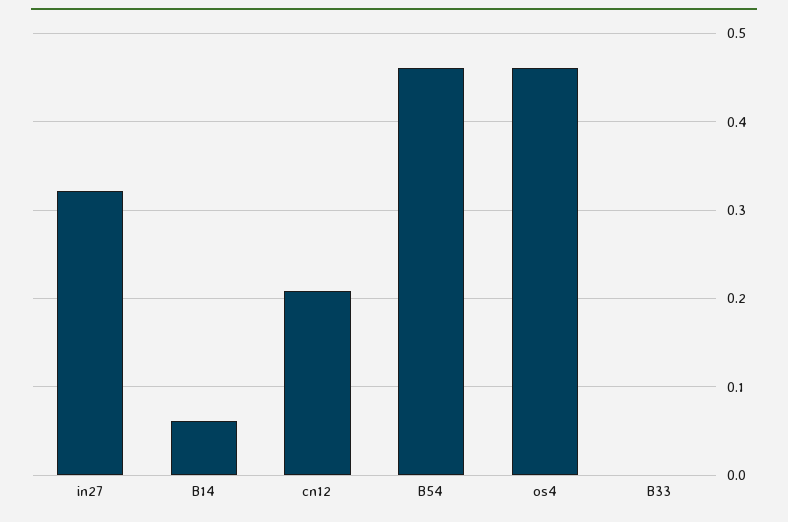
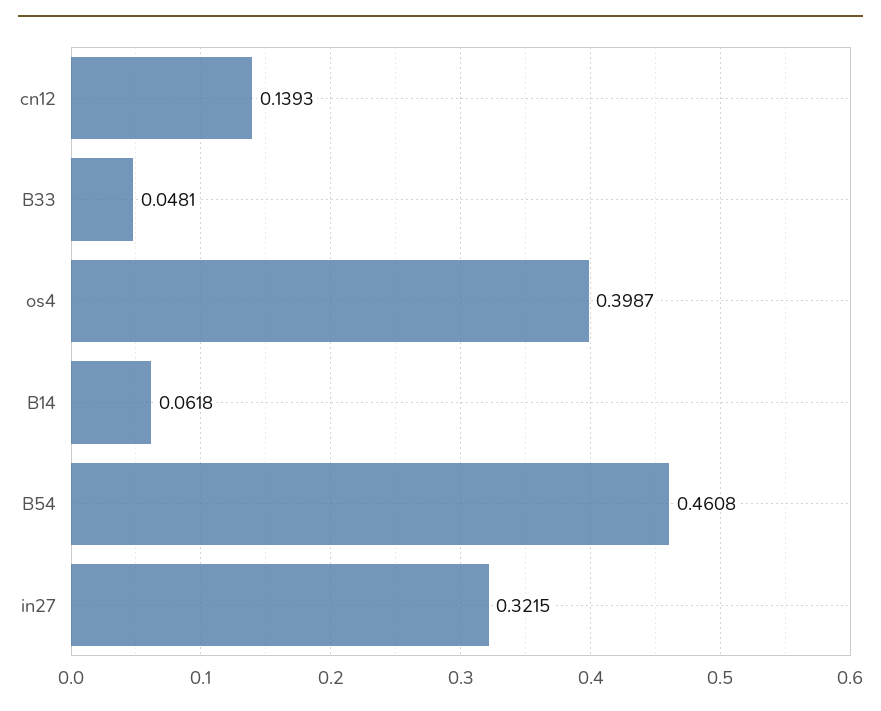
cn12: 0.21 -> 0.1393
os4: 0.46 -> 0.3987
B33: 0 -> 0.0481

